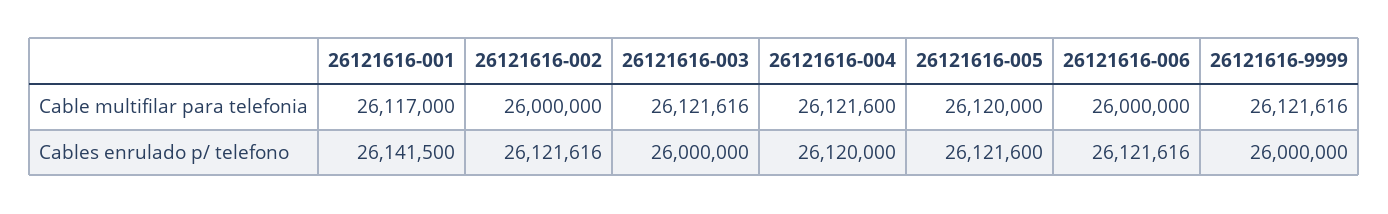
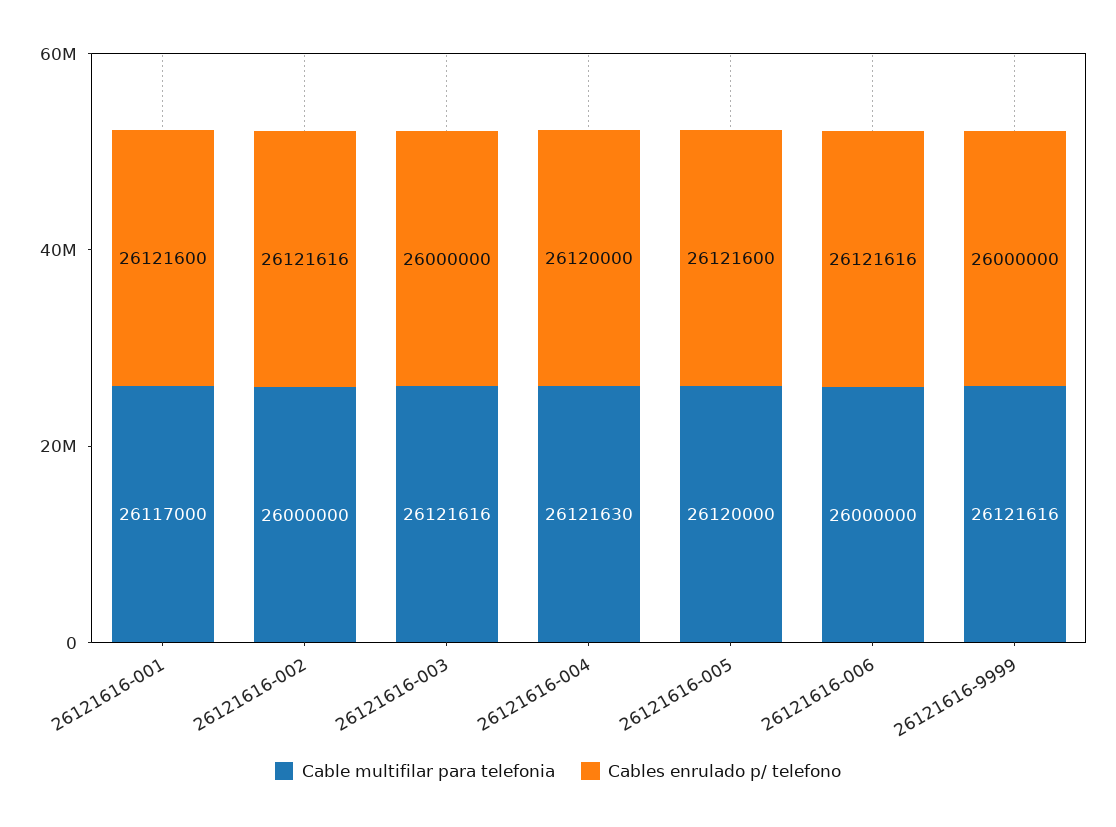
Cable multifilar para telefonia, 26121616-004: 26121600 -> 26121630
Cables enrulado p/ telefono, 26121616-001: 26141500 -> 26121600

